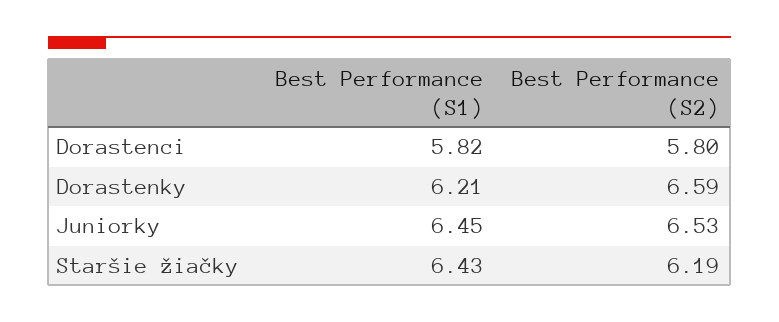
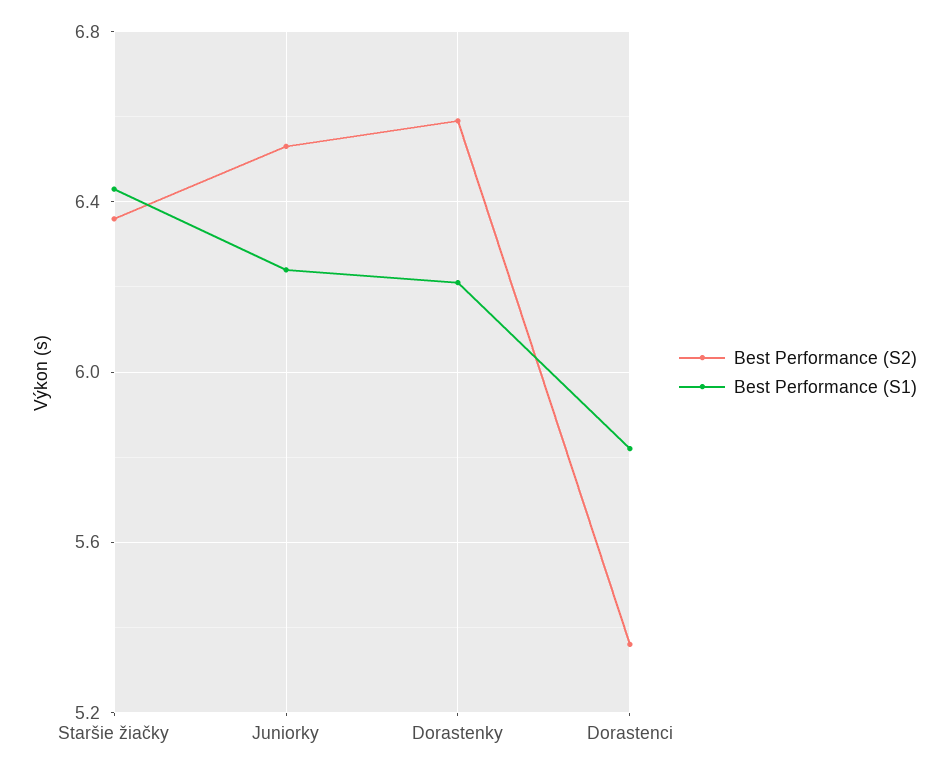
Best Performance (S2), Dorastenci: 5.8 -> 5.35
Best Performance (S1), Juniorky: 6.45 -> 6.25
Best Performance (S2), Staršie žiačky: 6.19 -> 6.35

